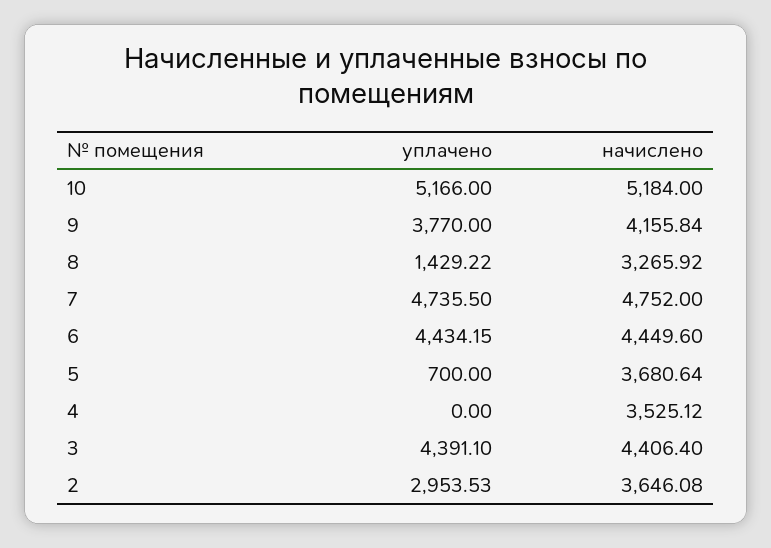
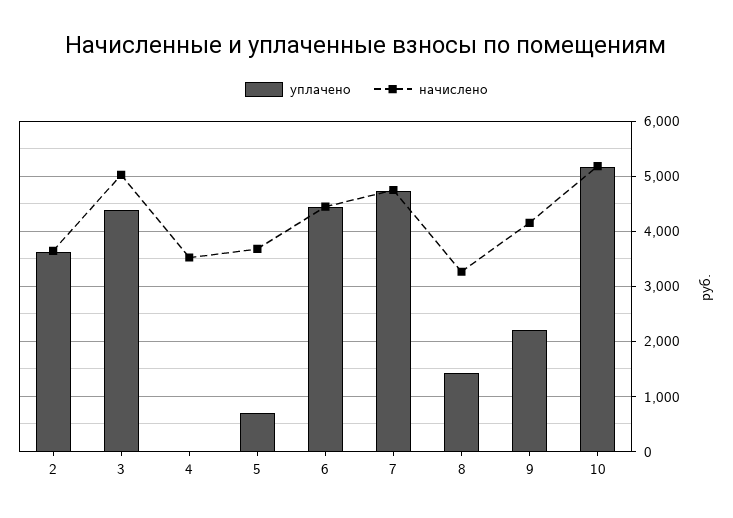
уплачено, 9: 3770 -> 2200
начислено, 3: 4406.4 -> 5000
уплачено, 2: 2953.53 -> 3600

